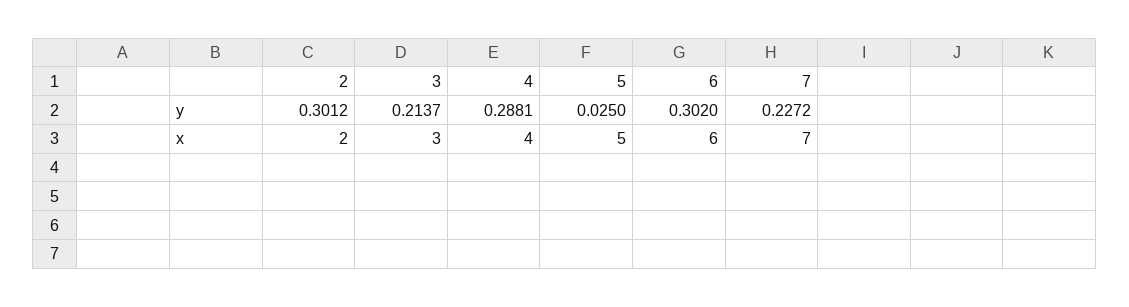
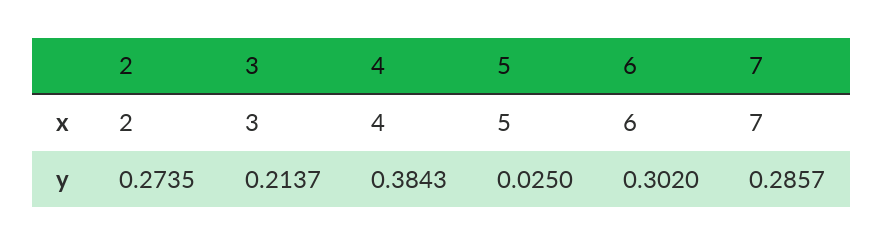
2, y: 0.3012 -> 0.2735
4, y: 0.2881 -> 0.3843
7, y: 0.2272 -> 0.2857

